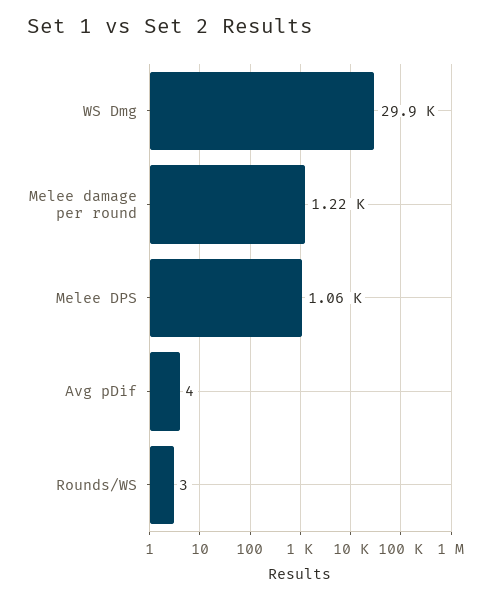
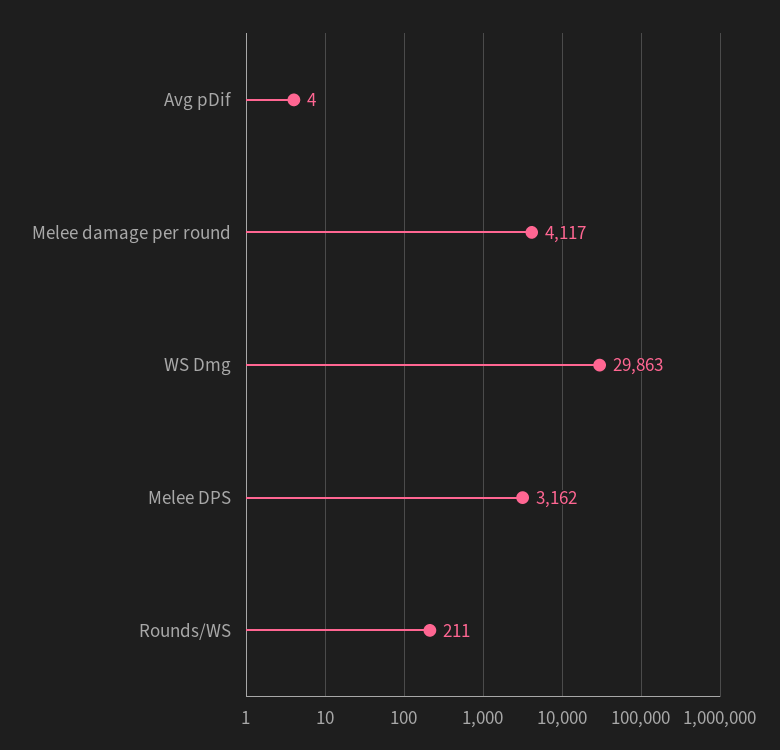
Melee damage per round: 1220 -> 4117
Melee DPS: 1060 -> 3162
Rounds/WS: 3 -> 211

